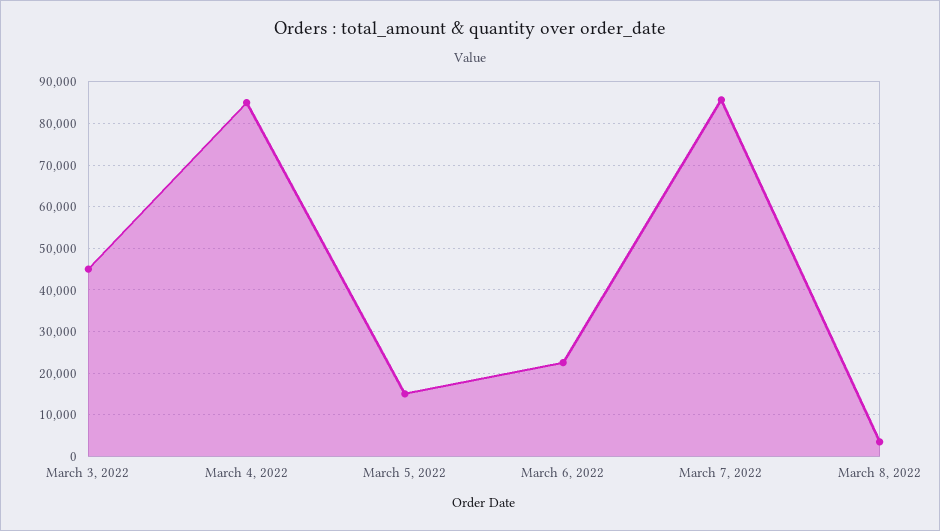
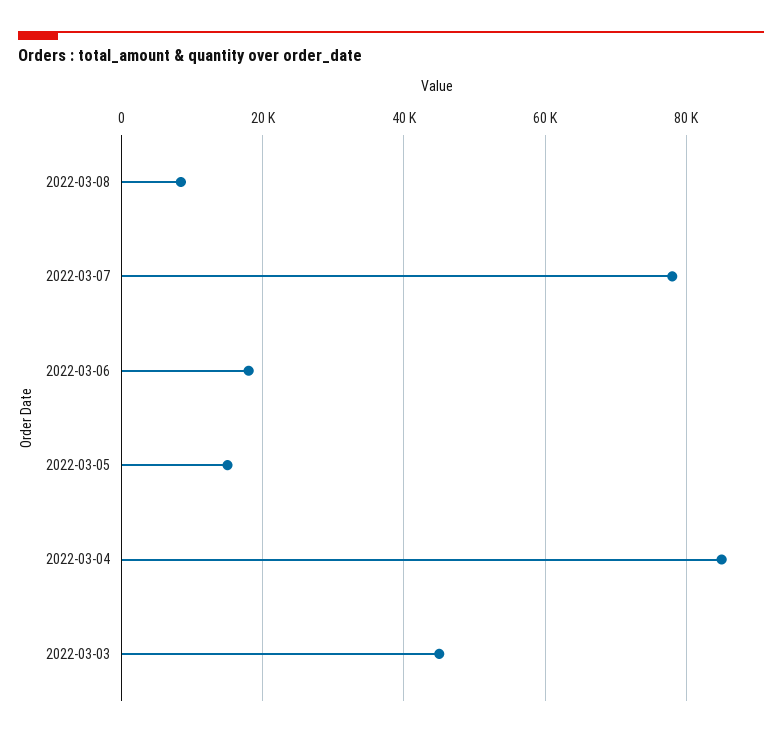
March 6, 2022: 22000 -> 18000
March 7, 2022: 86000 -> 78000
March 8, 2022: 4000 -> 8000

